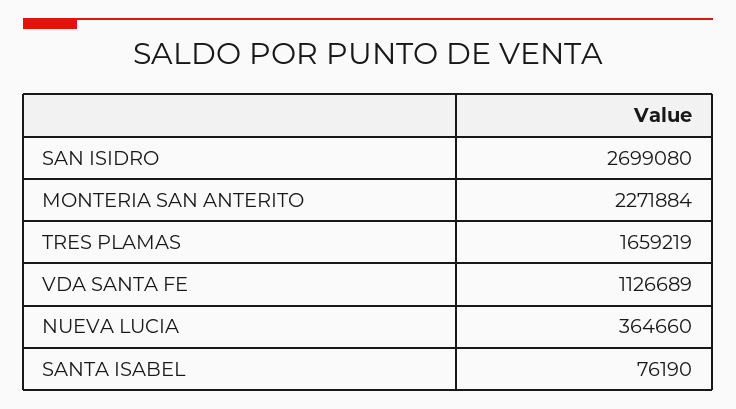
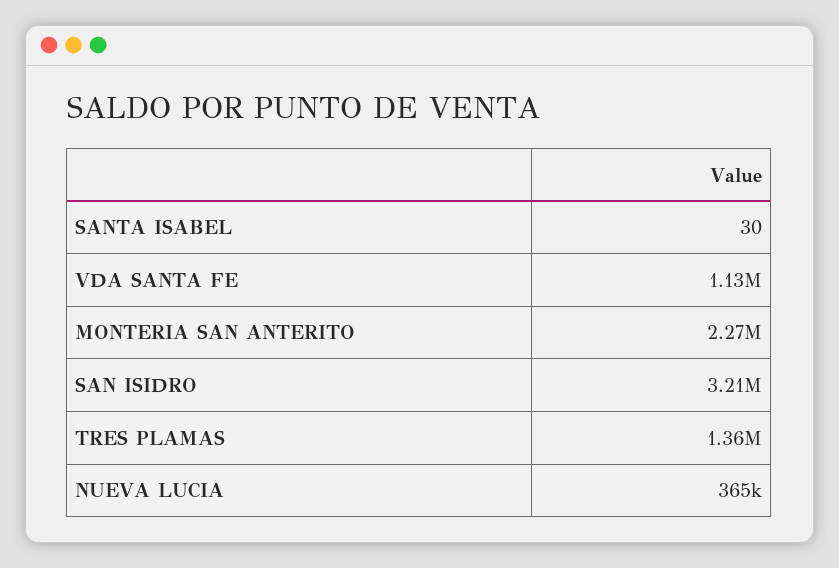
SAN ISIDRO: 2699080 -> 3210000
TRES PLAMAS: 1659219 -> 1360000
SANTA ISABEL: 76190 -> 30

